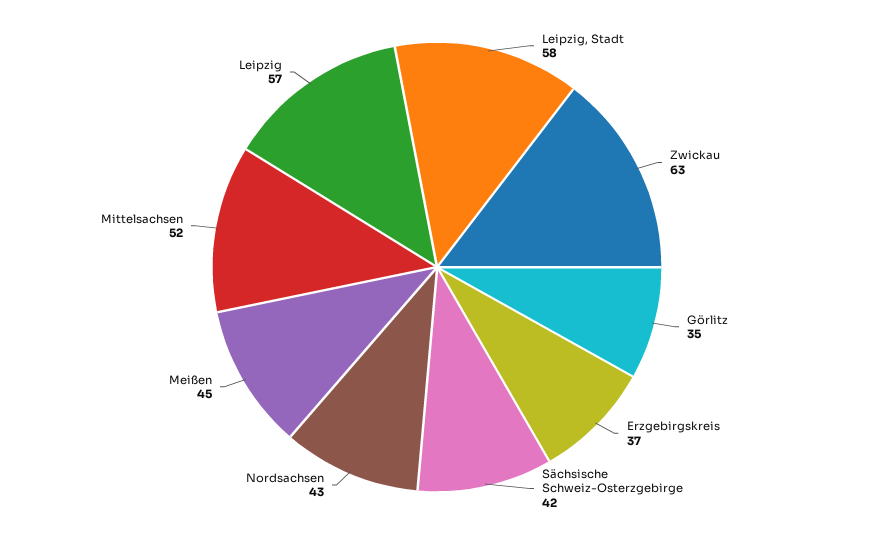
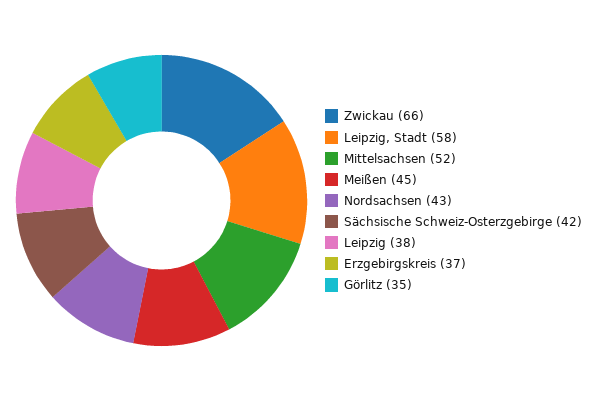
Zwickau: 63 -> 66
Leipzig: 57 -> 38

